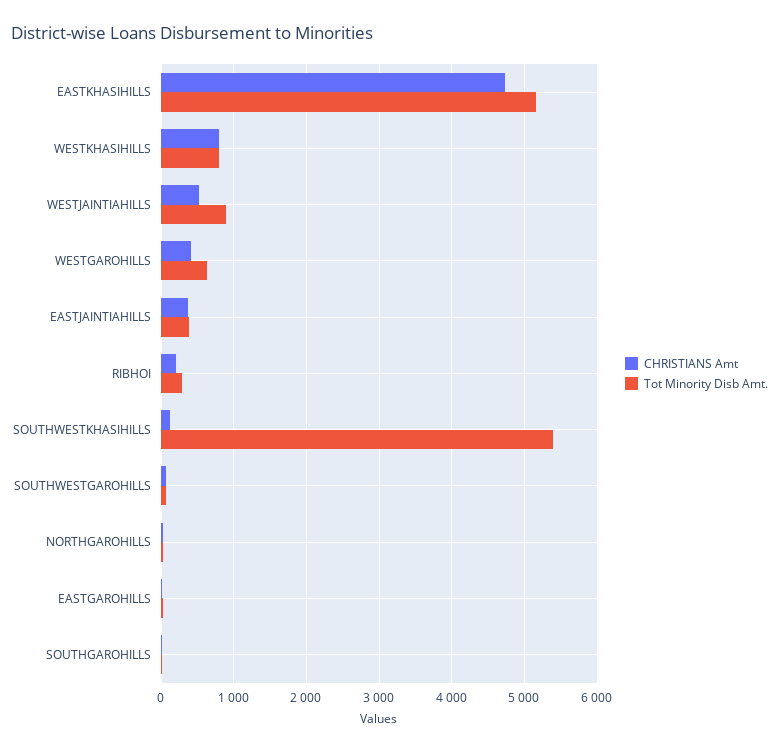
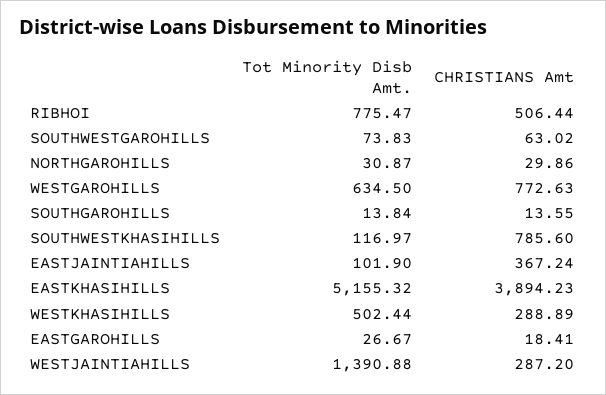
CHRISTIANS Amt, EASTKHASIHILLS: 4700 -> 3894.23
CHRISTIANS Amt, WESTKHASIHILLS: 800 -> 288.89
Tot Minority Disb Amt., WESTKHASIHILLS: 800 -> 502.44
CHRISTIANS Amt, WESTJAINTIAHILLS: 500 -> 287.2
Tot Minority Disb Amt., WESTJAINTIAHILLS: 900 -> 1390.88
CHRISTIANS Amt, WESTGAROHILLS: 400 -> 772.63
Tot Minority Disb Amt., EASTJAINTIAHILLS: 400 -> 101.9
CHRISTIANS Amt, RIBHOI: 200 -> 506.44
Tot Minority Disb Amt., RIBHOI: 300 -> 775.47
CHRISTIANS Amt, SOUTHWESTKHASIHILLS: 100 -> 785.6
Tot Minority Disb Amt., SOUTHWESTKHASIHILLS: 5400 -> 116.97

